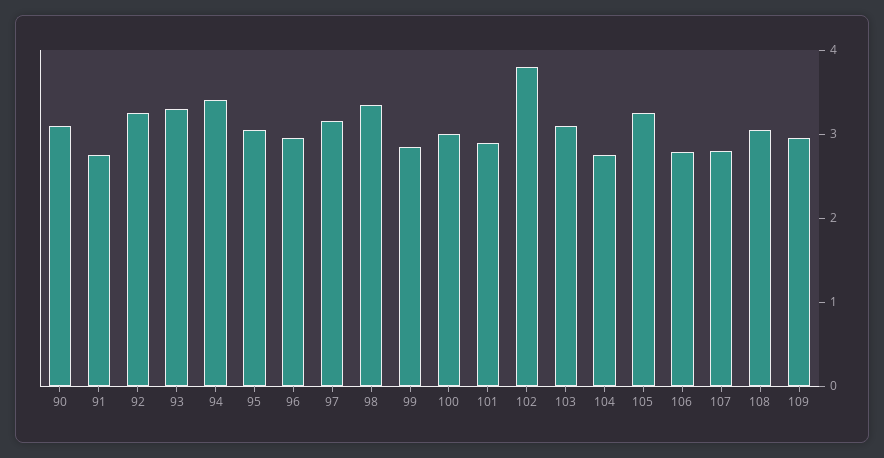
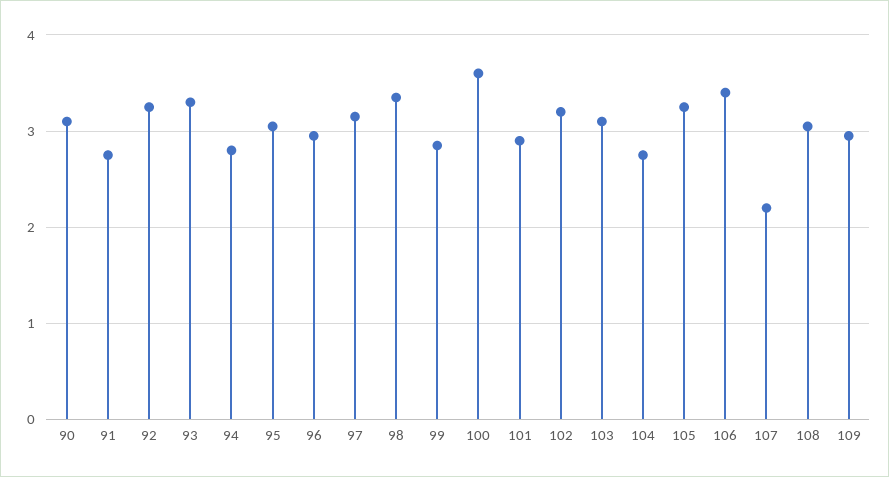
94: 3.4 -> 2.8
100: 3 -> 3.6
102: 3.8 -> 3.2
106: 2.8 -> 3.4
107: 2.8 -> 2.2

